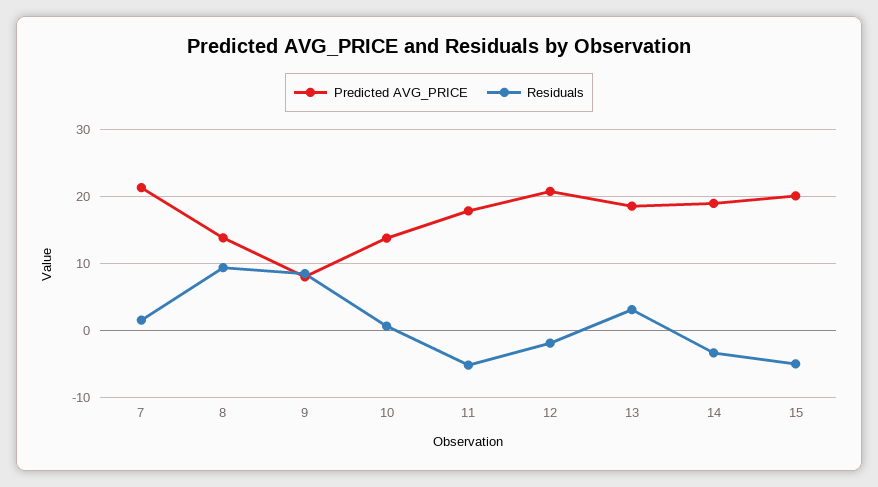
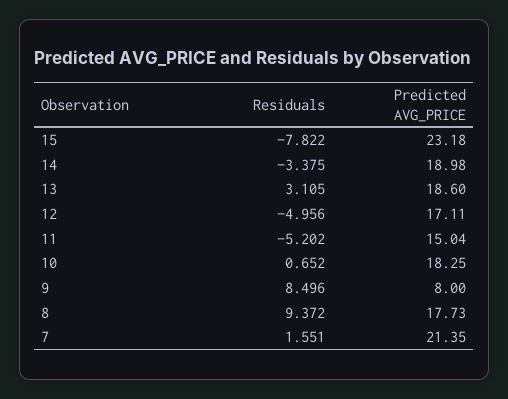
Predicted AVG_PRICE, 8: 14 -> 17.73
Predicted AVG_PRICE, 10: 14 -> 18.25
Predicted AVG_PRICE, 11: 18 -> 15.04
Predicted AVG_PRICE, 12: 21 -> 17.11
Residuals, 12: -2 -> -4.956
Predicted AVG_PRICE, 15: 20 -> 23.18
Residuals, 15: -5 -> -7.822

